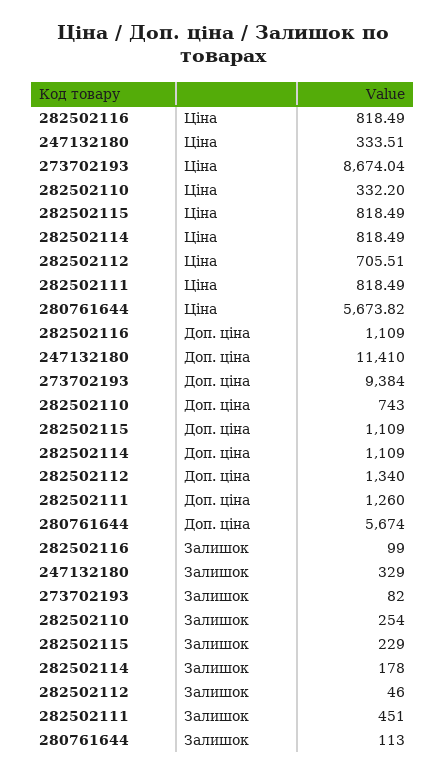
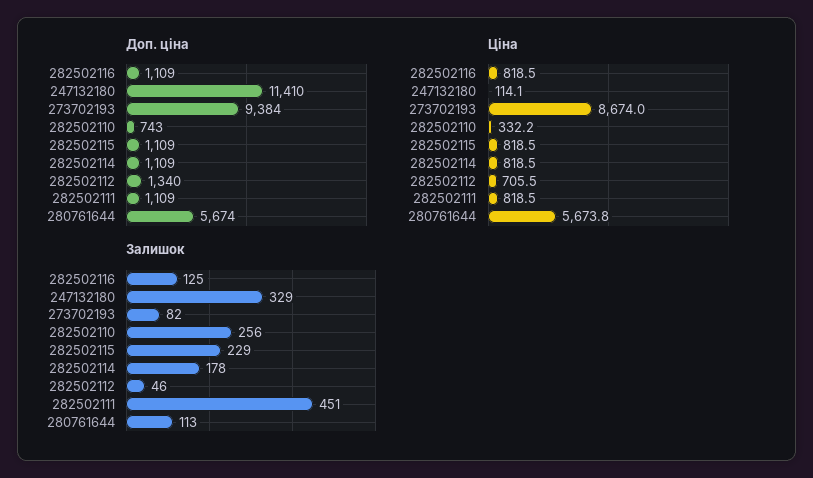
Ціна, 247132180: 333.51 -> 114.1
Доп. ціна, 282502111: 1260 -> 1109
Залишок, 282502116: 99 -> 125
Залишок, 282502110: 254 -> 256

